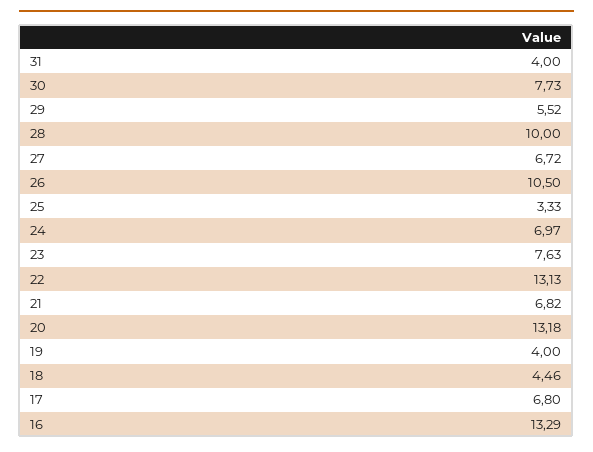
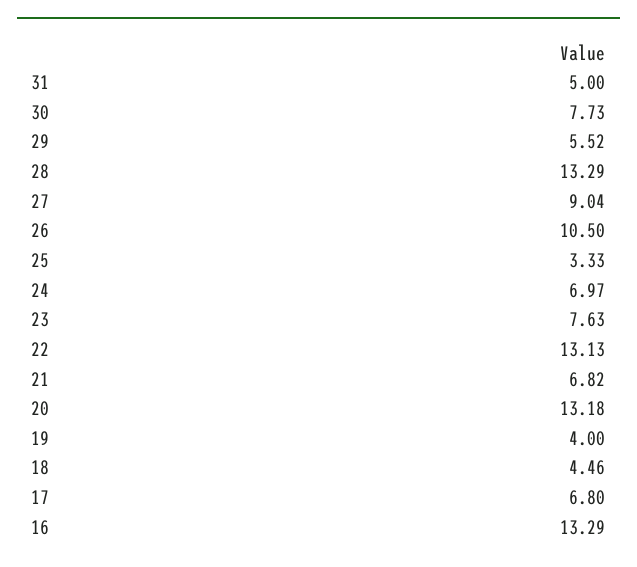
31: 4 -> 5
28: 10 -> 13.29
27: 6.72 -> 9.04

